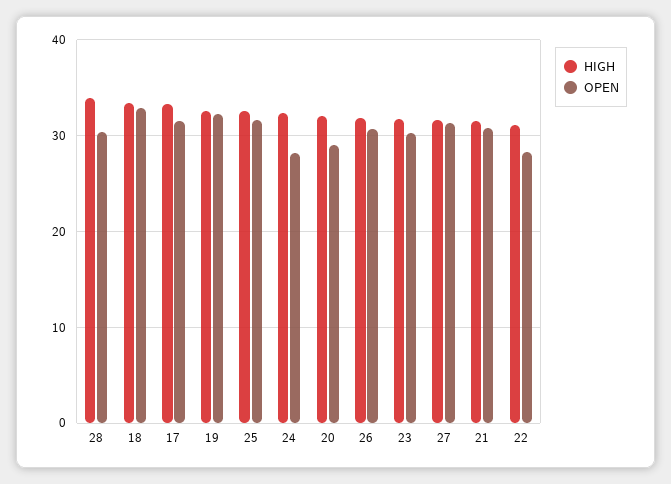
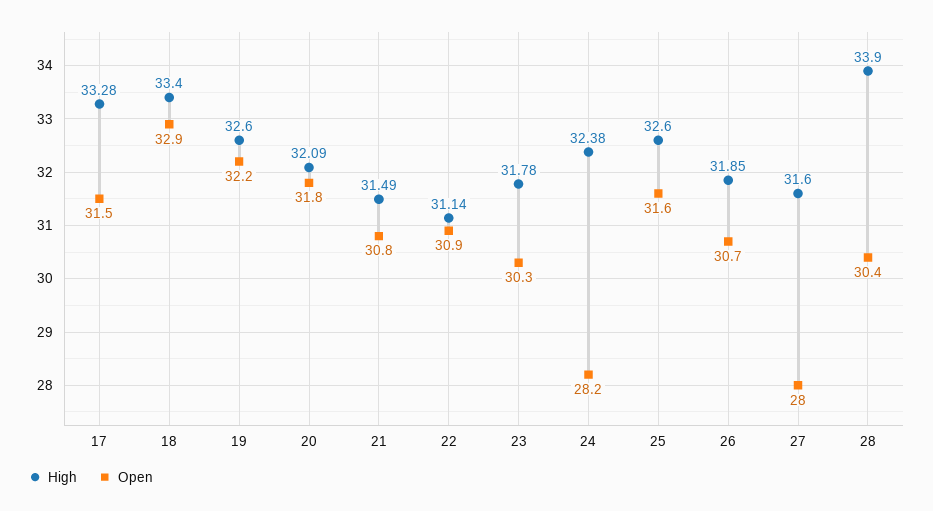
OPEN, 20: 29 -> 31.8
OPEN, 27: 31 -> 28
OPEN, 22: 28 -> 30.9

